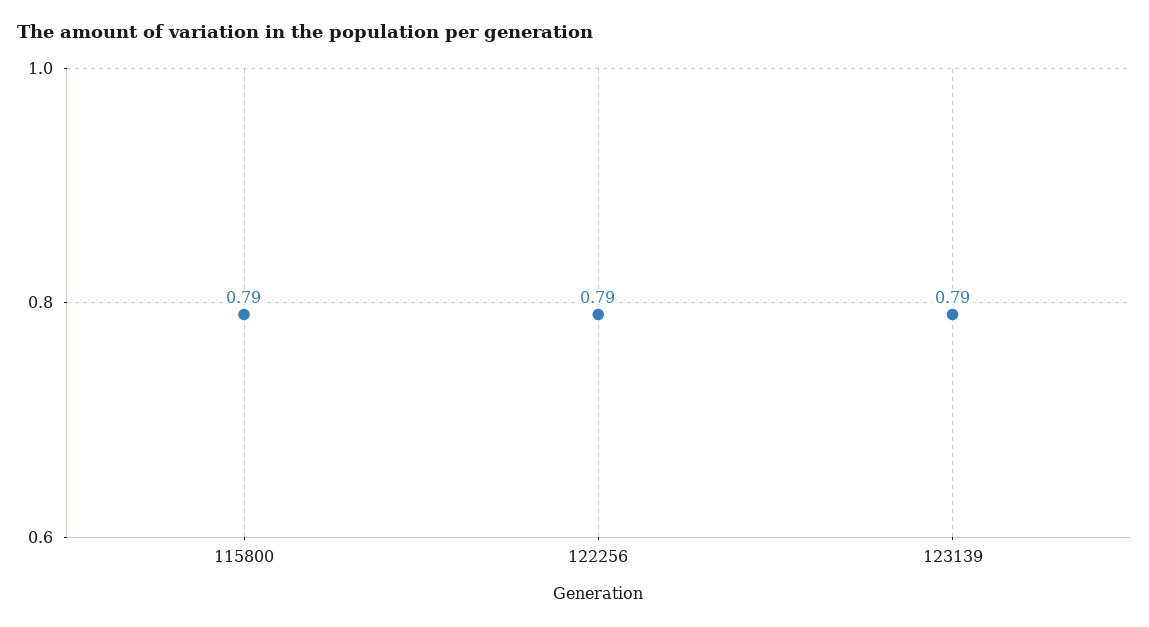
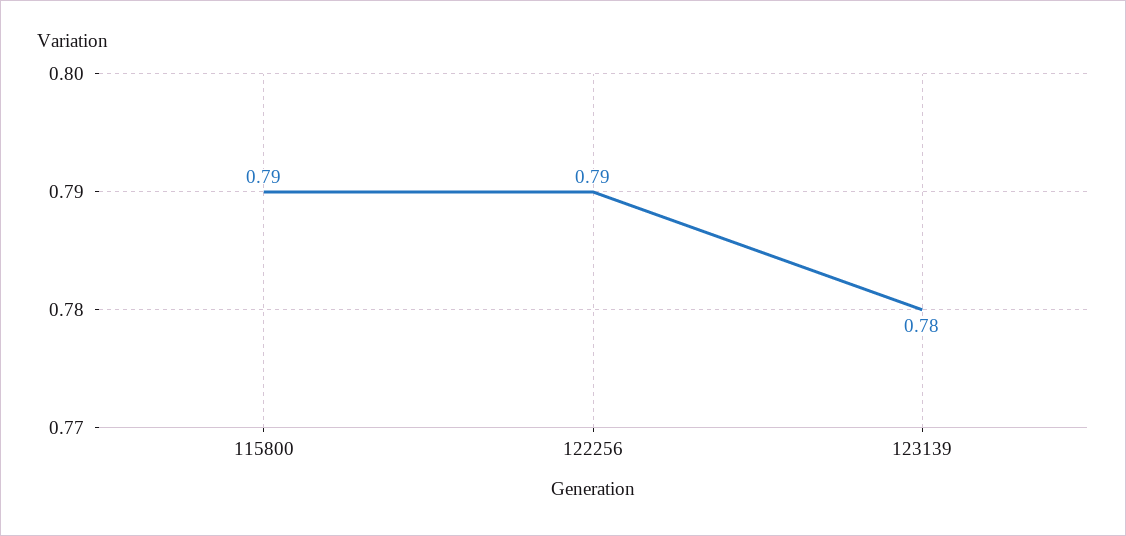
123139: 0.79 -> 0.78

